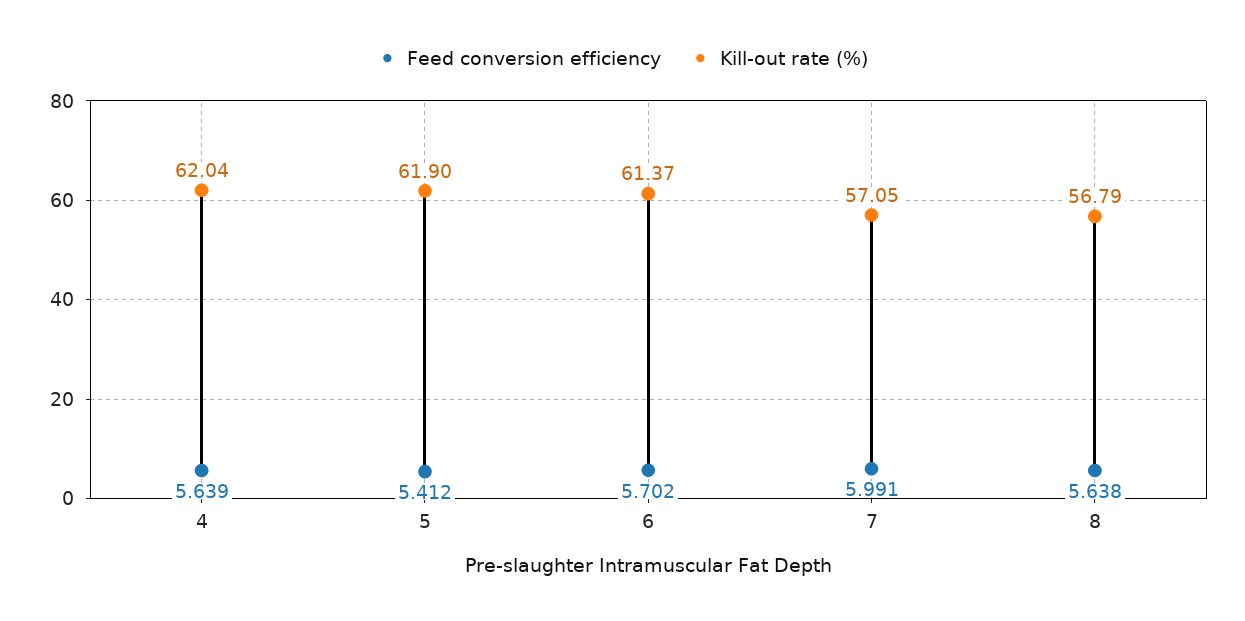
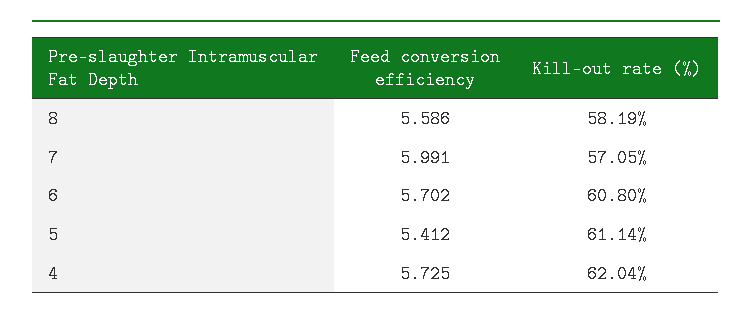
Feed conversion efficiency, 4: 5.639 -> 5.725
Kill-out rate (%), 5: 61.9 -> 61.14
Kill-out rate (%), 6: 61.37 -> 60.8
Feed conversion efficiency, 8: 5.638 -> 5.586
Kill-out rate (%), 8: 56.79 -> 58.19

